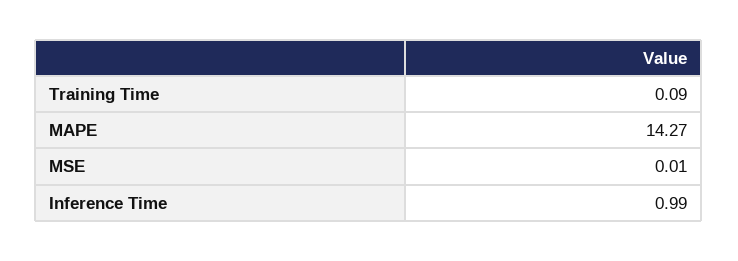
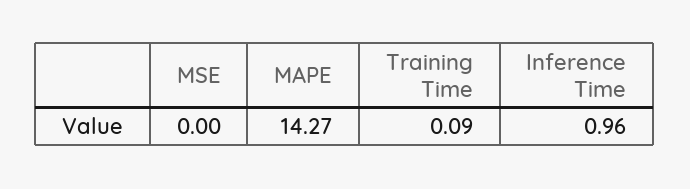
MSE: 0.01 -> 0
Inference Time: 0.99 -> 0.96

